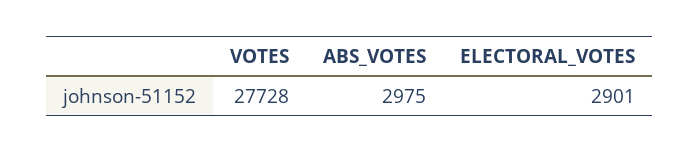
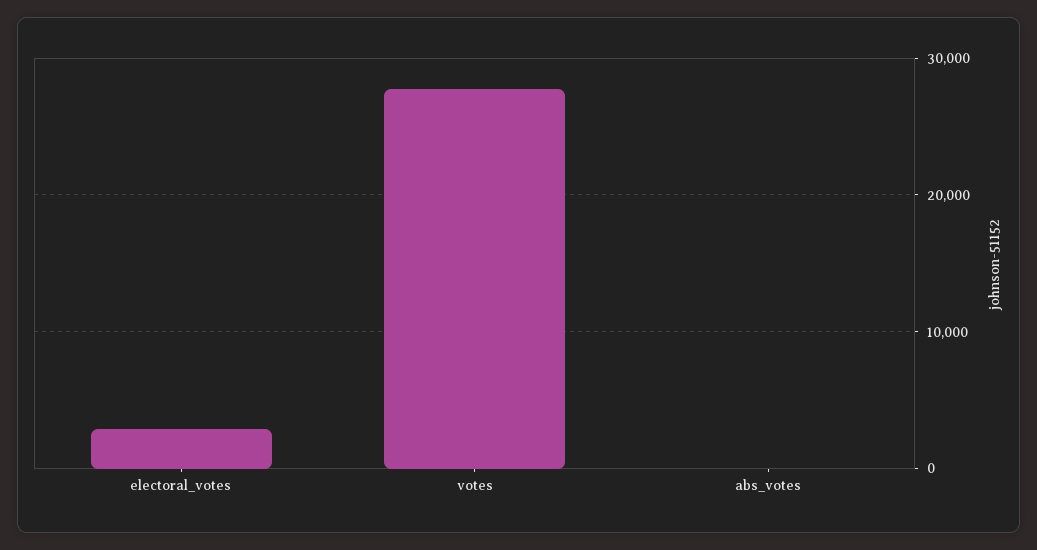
ABS_VOTES: 2975 -> 0

